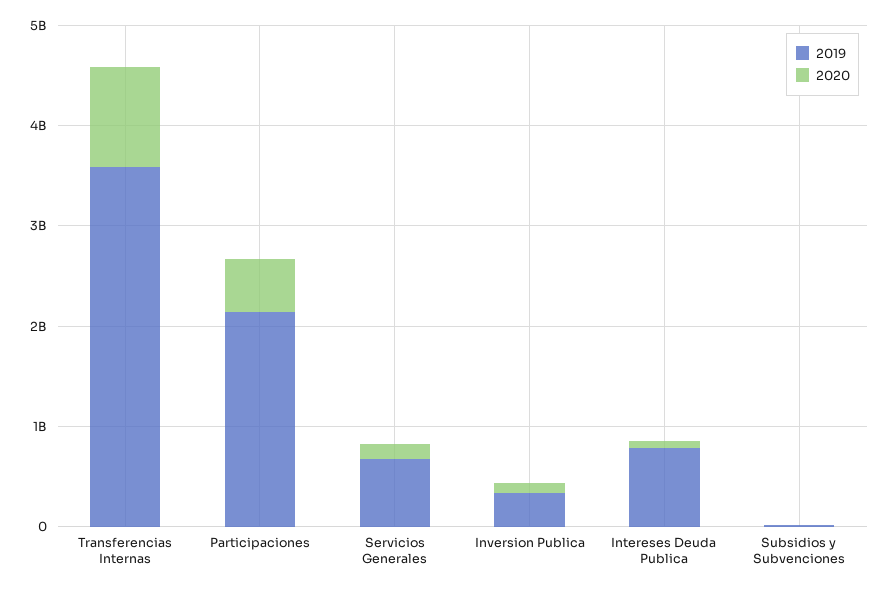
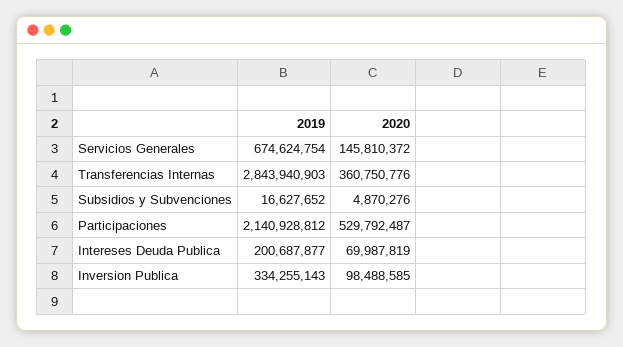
2019, Transferencias Internas: 3600000000 -> 2843940903
2020, Transferencias Internas: 1000000000 -> 360750776
2019, Intereses Deuda Publica: 800000000 -> 200687877

